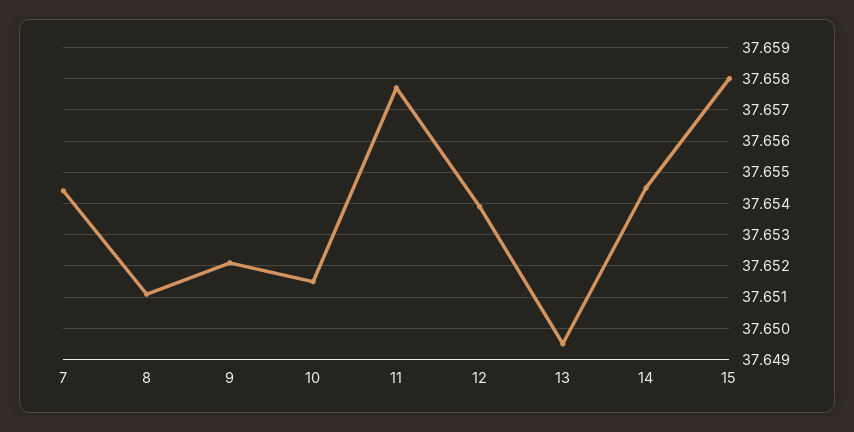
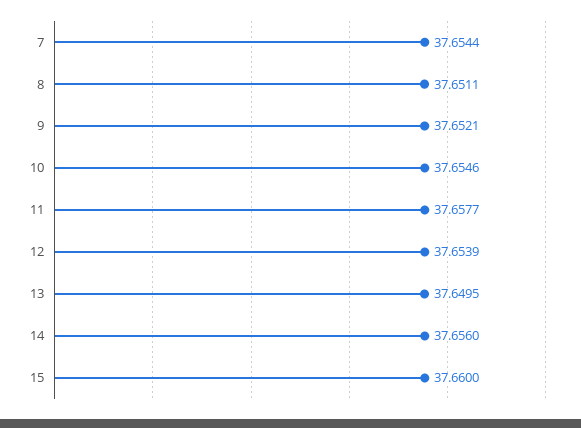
10: 37.6515 -> 37.6546
14: 37.6545 -> 37.656
15: 37.658 -> 37.66

